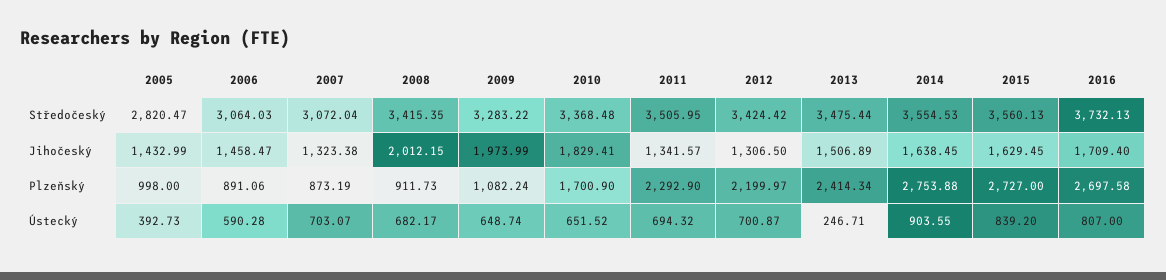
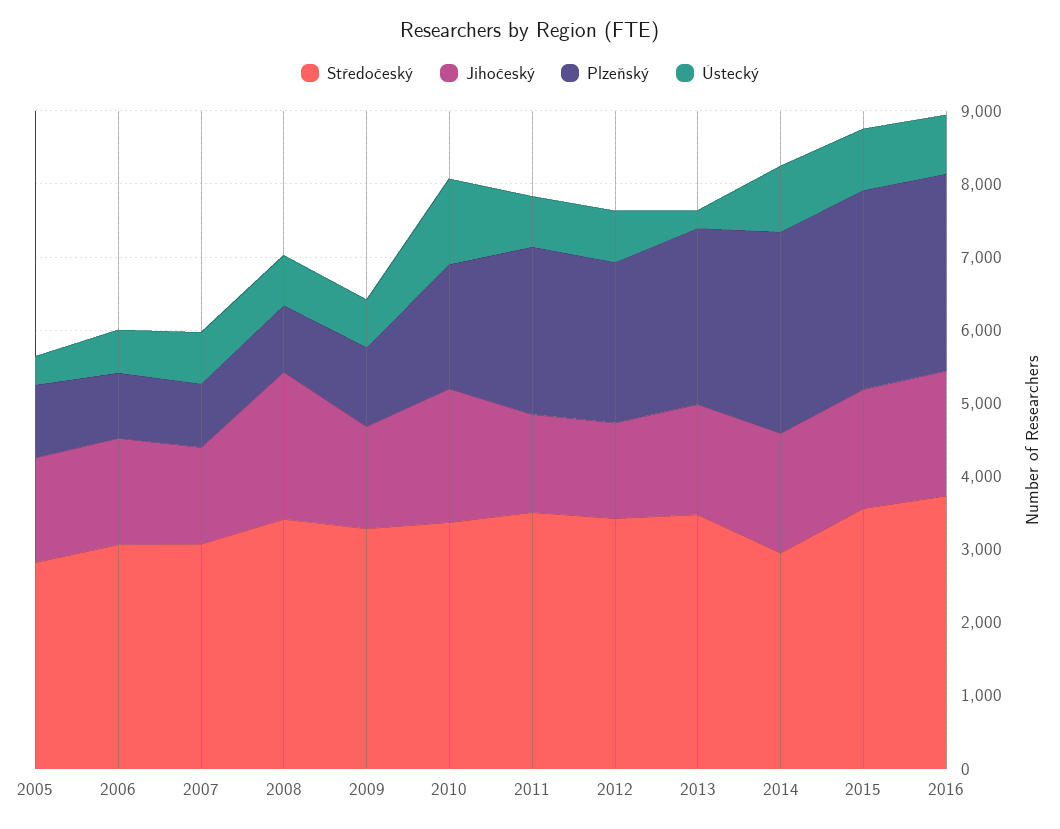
Středočeský, 2014: 3554.53 -> 3000
Jihočeský, 2009: 1973.99 -> 1400
Ústecký, 2010: 651.52 -> 1200

